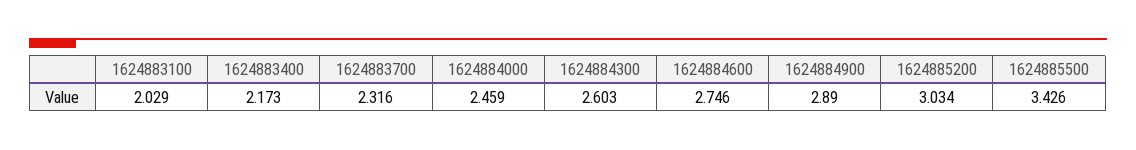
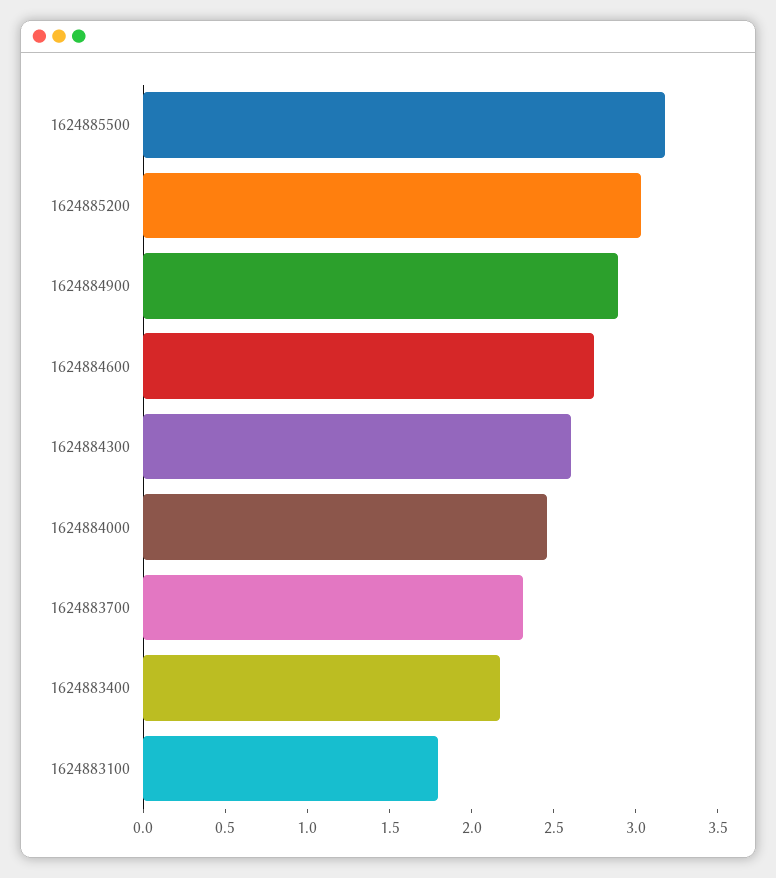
1624883100: 2.029 -> 1.8
1624885500: 3.426 -> 3.2

